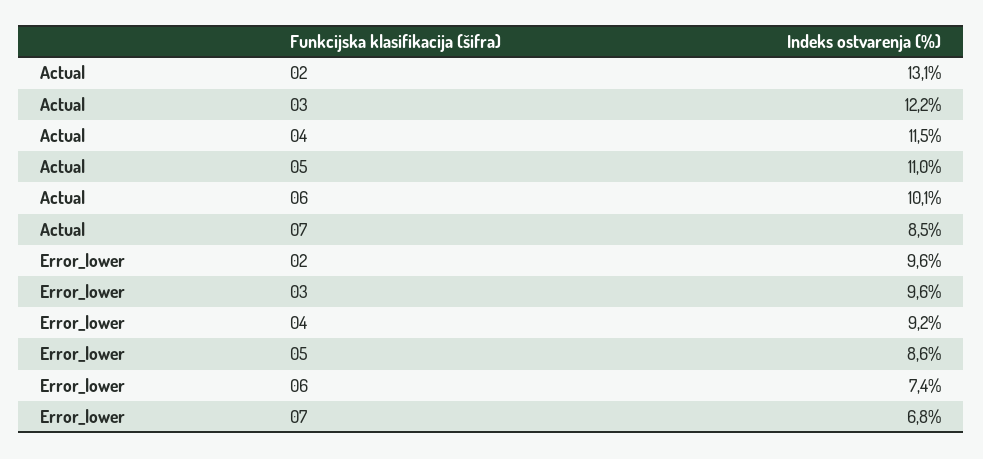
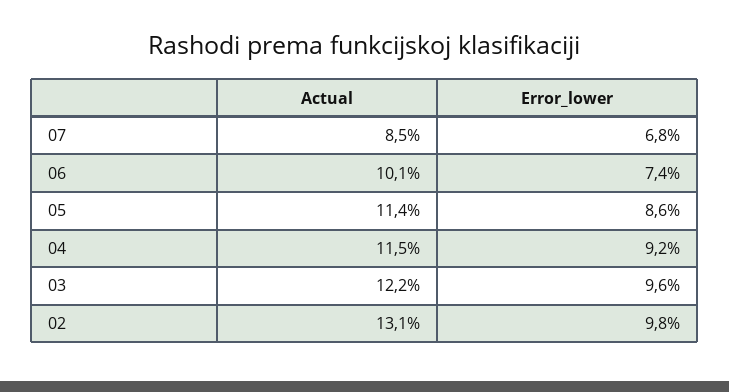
Actual, 05: 11 -> 11.4
Error_lower, 02: 9.6 -> 9.8

